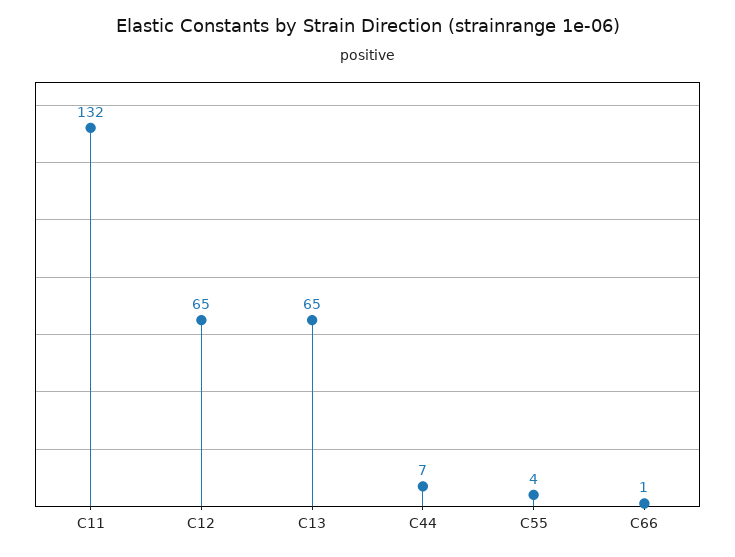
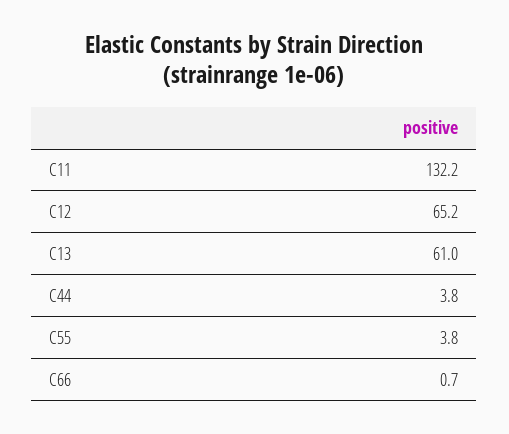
C13: 65 -> 61
C44: 7 -> 3.8

